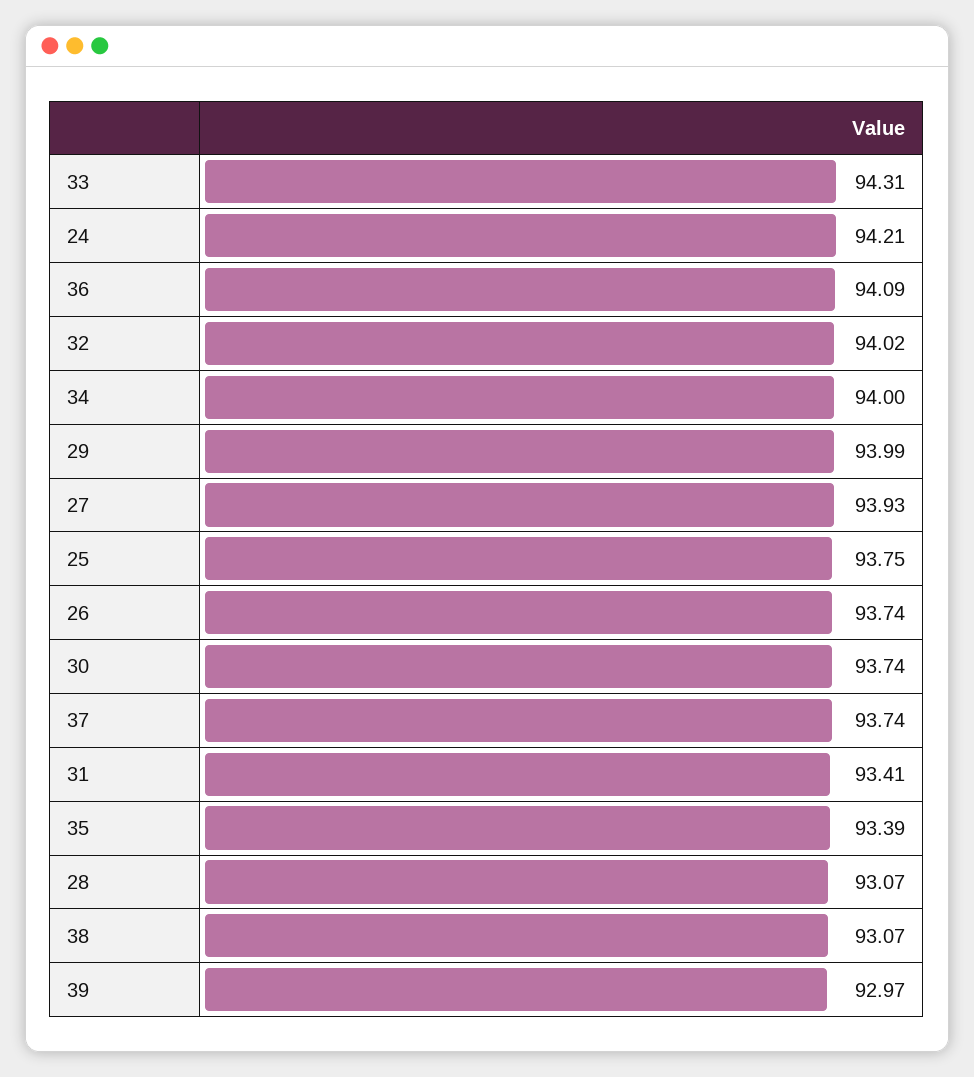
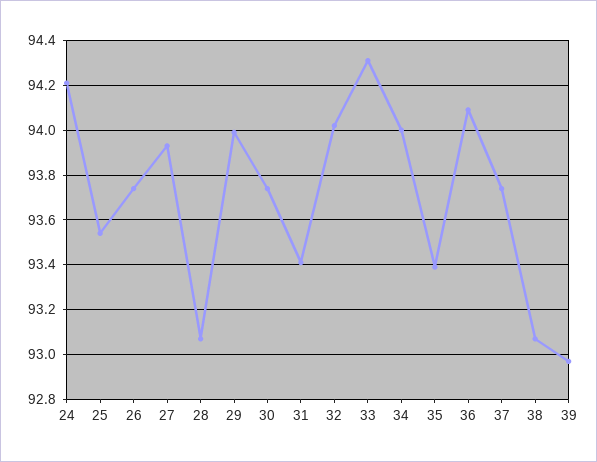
25: 93.75 -> 93.55

